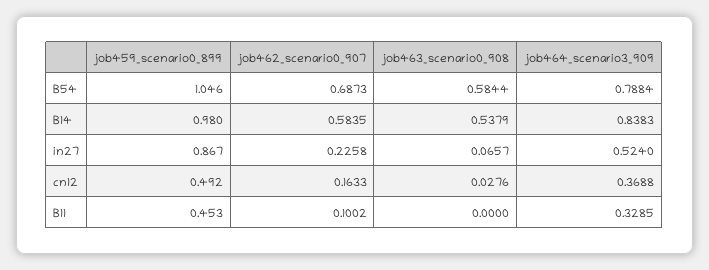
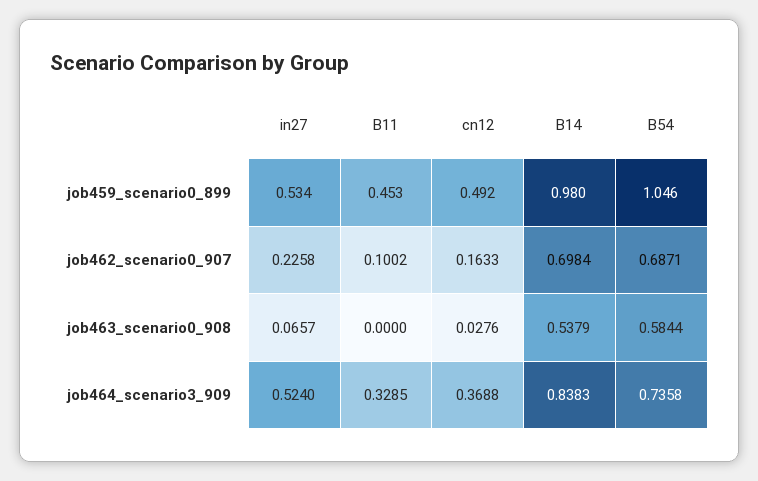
job462_scenario0_907, B54: 0.6873 -> 0.6871
job464_scenario3_909, B54: 0.7884 -> 0.7358
job462_scenario0_907, B14: 0.5835 -> 0.6984
job459_scenario0_899, in27: 0.867 -> 0.534

